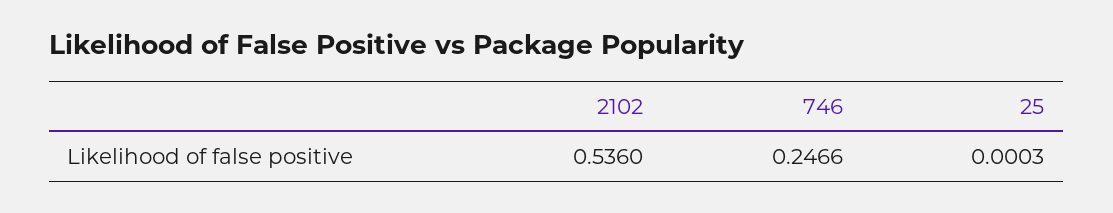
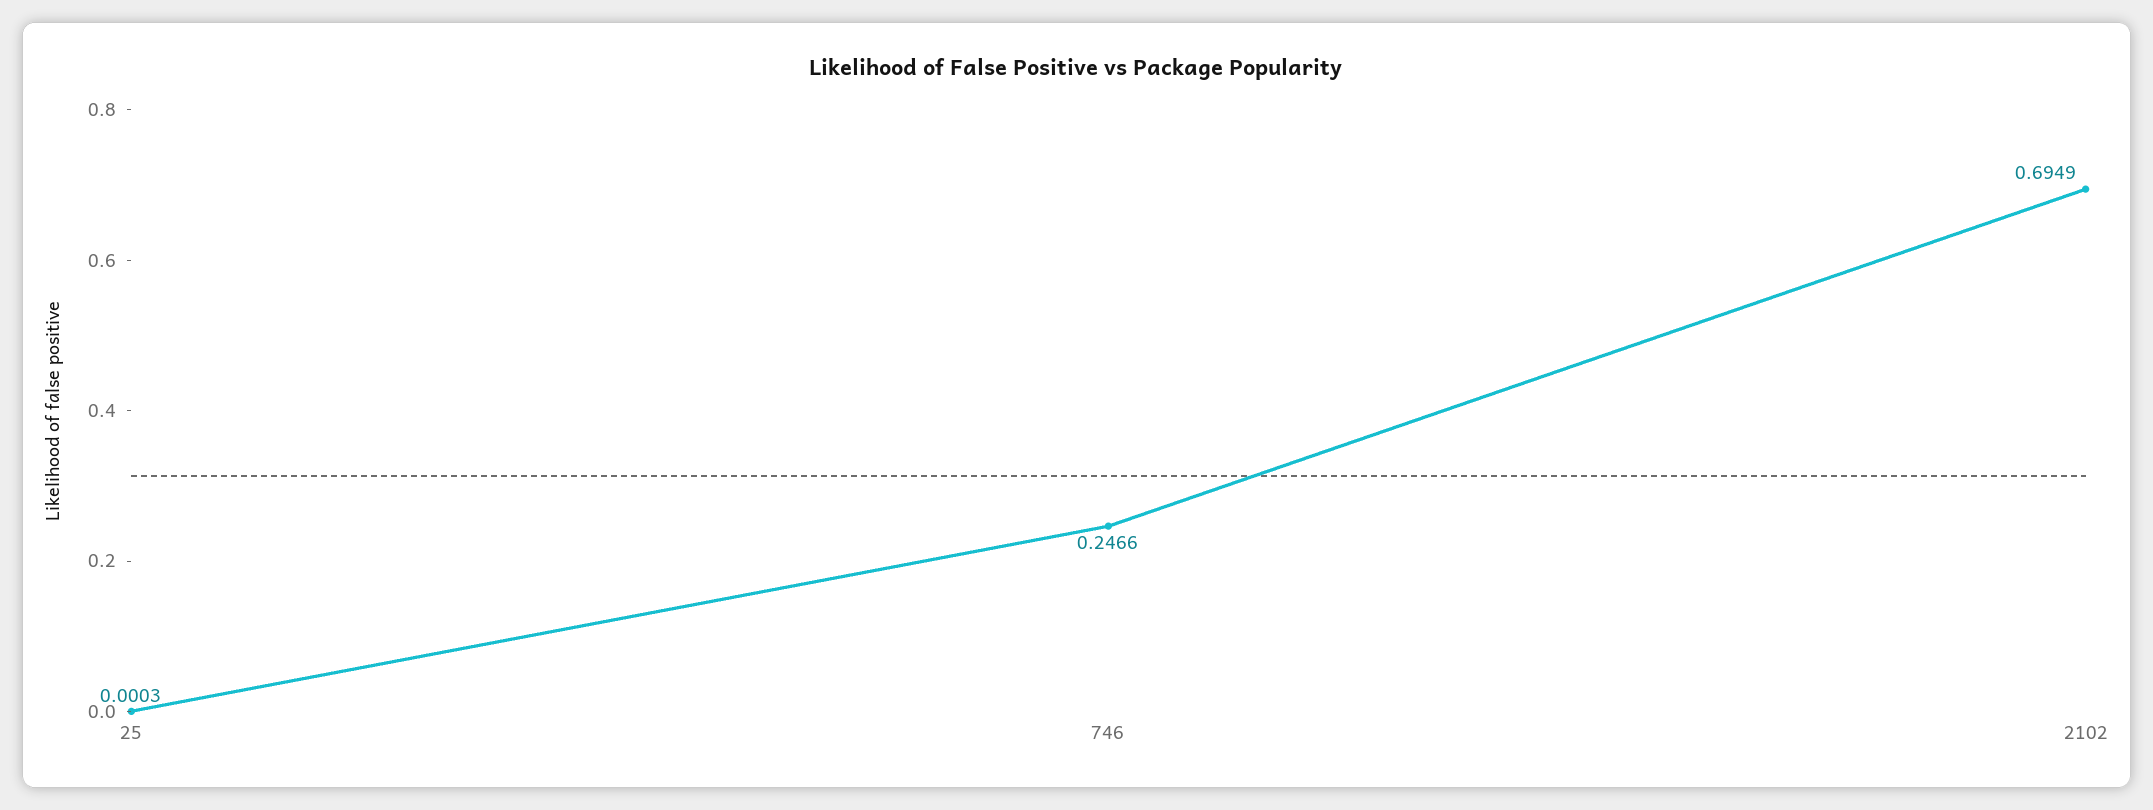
2102: 0.536 -> 0.6949

